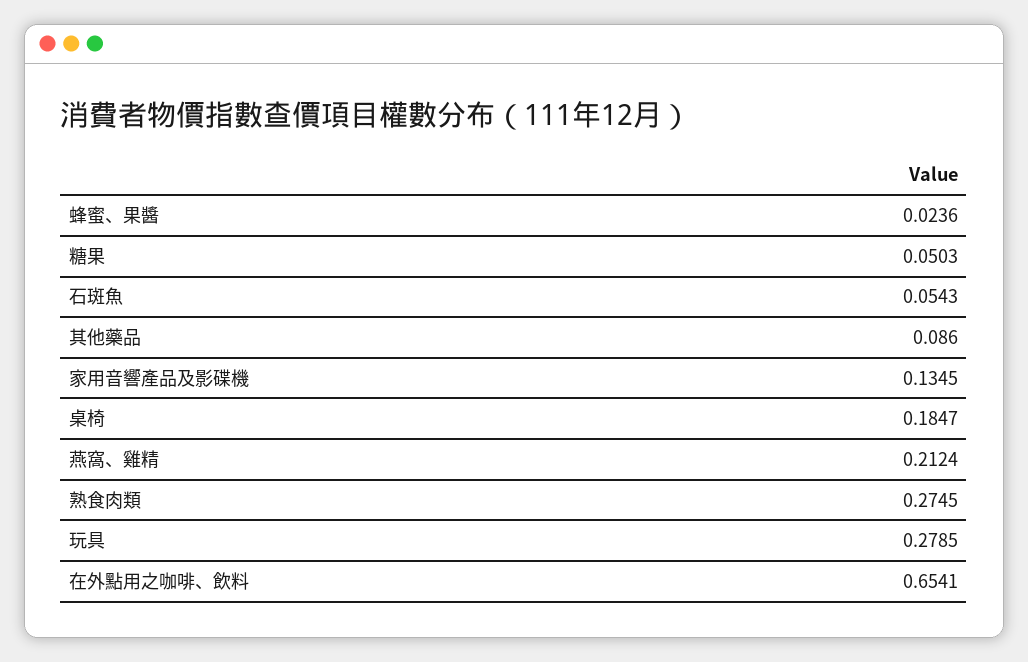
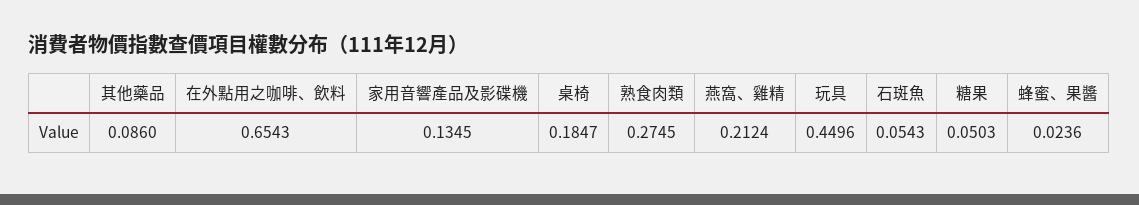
玩具: 0.2785 -> 0.4496
在外點用之咖啡、飲料: 0.6541 -> 0.6543

